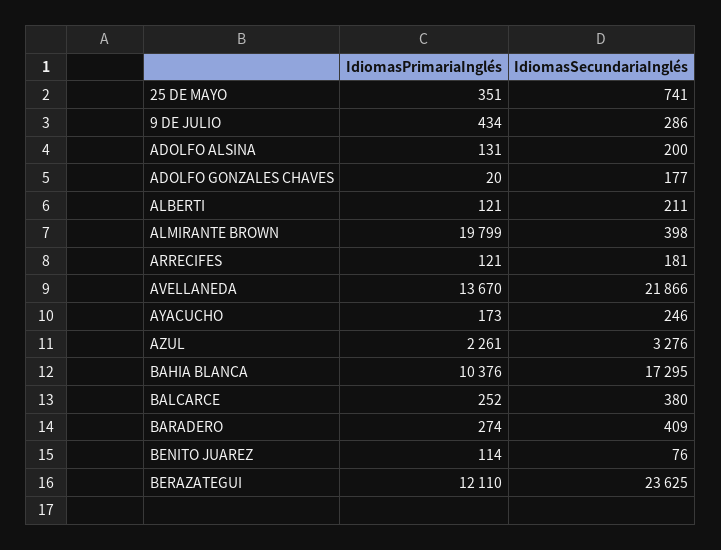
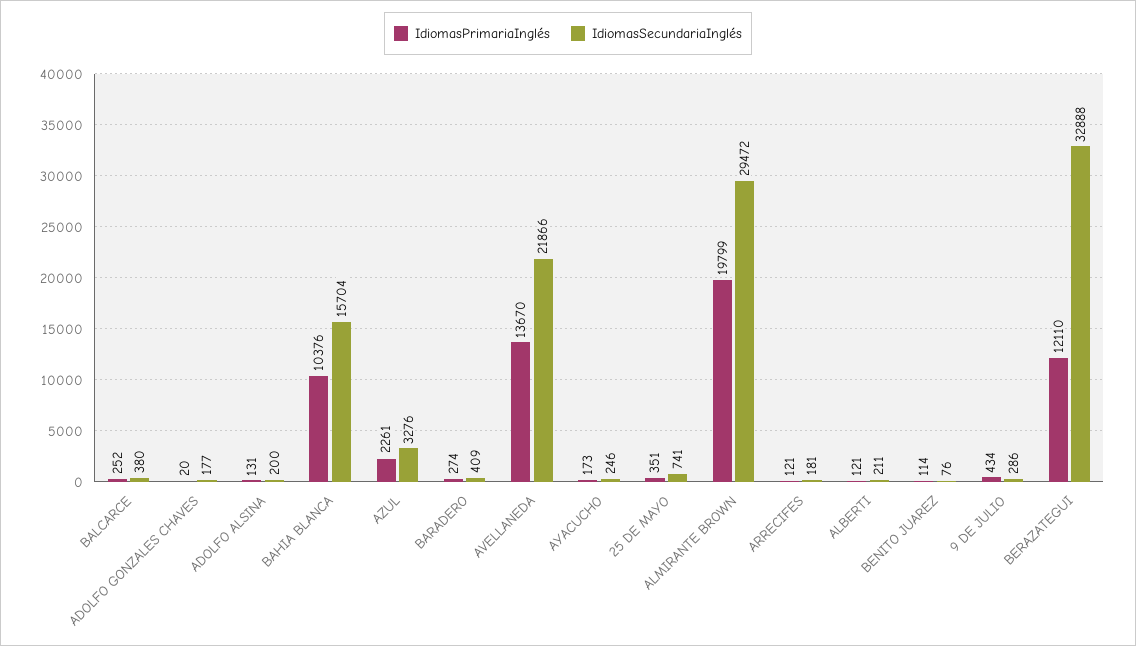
IdiomasSecundariaInglés, ALMIRANTE BROWN: 398 -> 29472
IdiomasSecundariaInglés, BAHIA BLANCA: 17295 -> 15704
IdiomasSecundariaInglés, BERAZATEGUI: 23625 -> 32888

